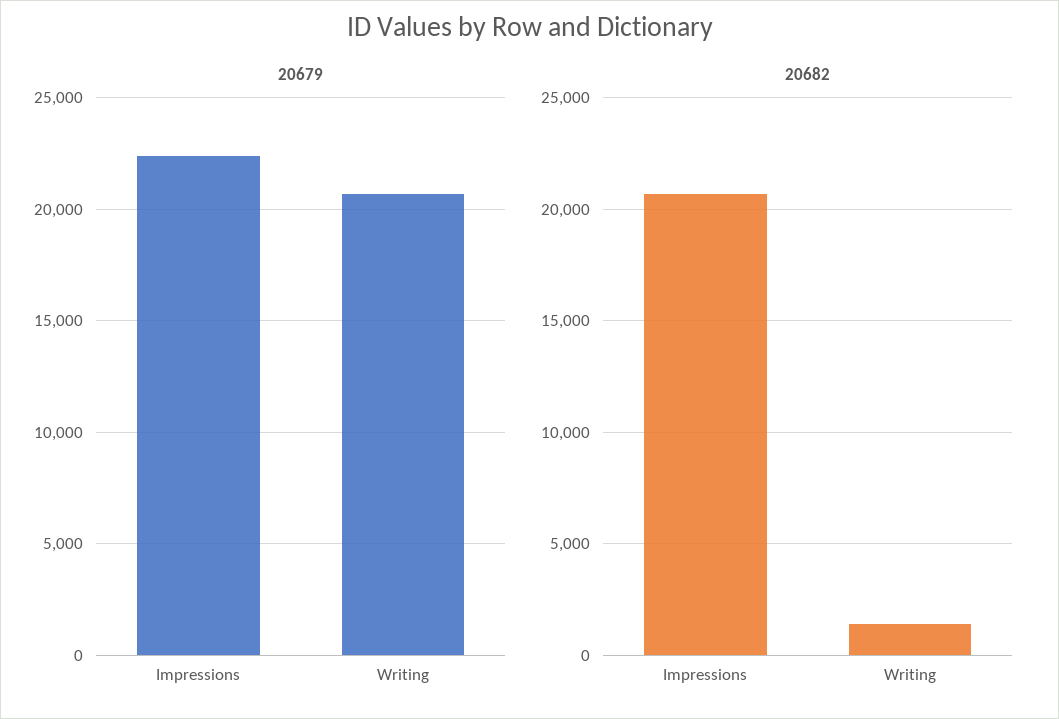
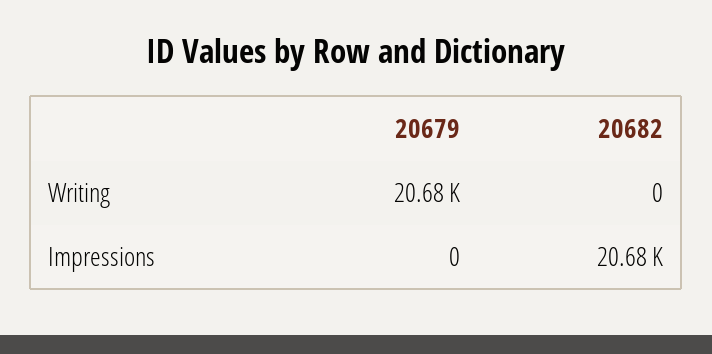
20679, Impressions: 22500 -> 0
20682, Writing: 1500 -> 0

